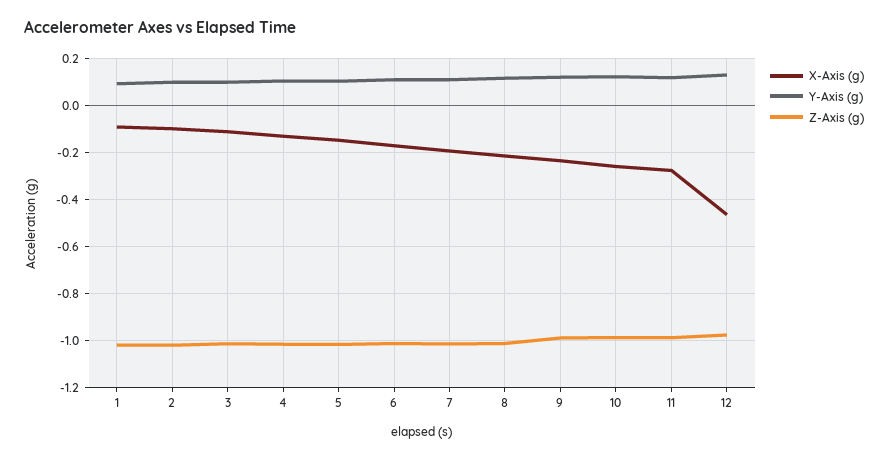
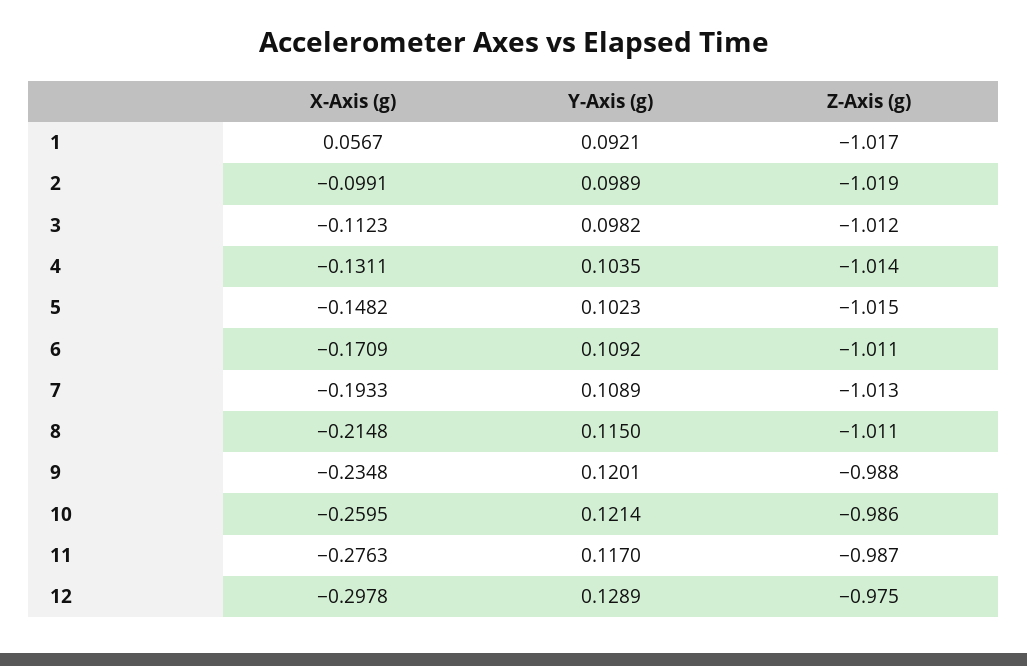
X-Axis (g), 1: -0.1 -> 0.0567
X-Axis (g), 12: -0.45 -> -0.2978

